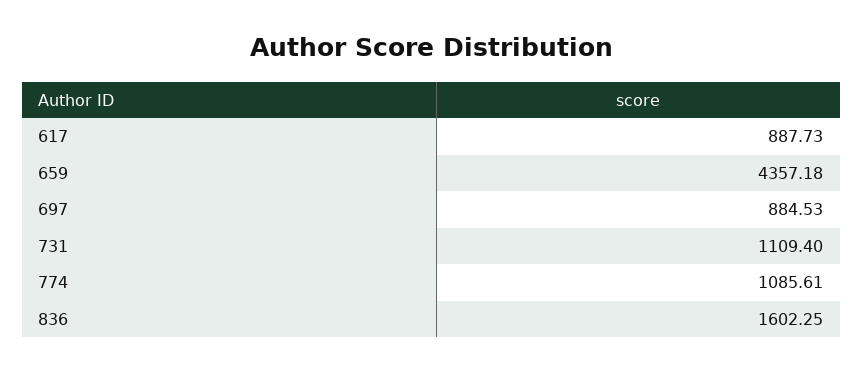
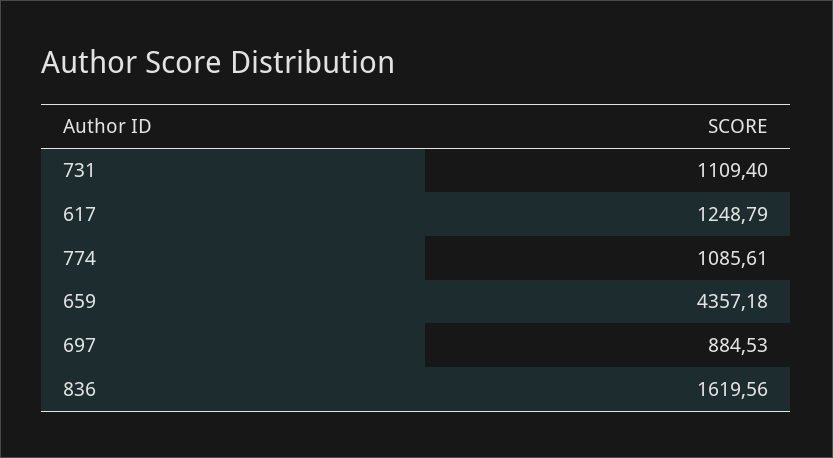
617: 887.73 -> 1248.79
836: 1602.25 -> 1619.56

